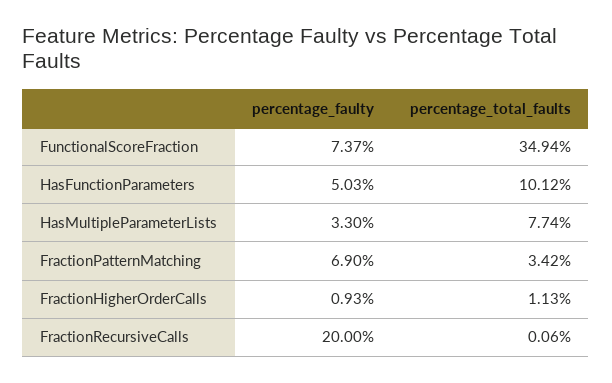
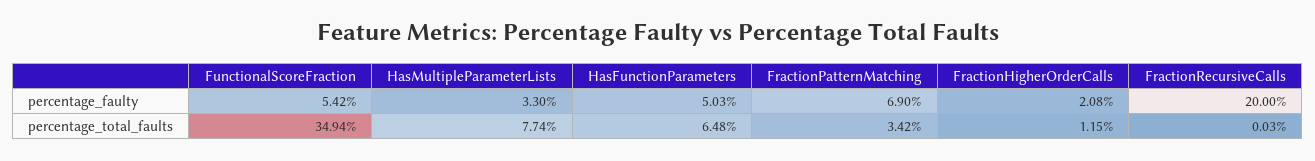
percentage_faulty, FunctionalScoreFraction: 7.37 -> 5.42
percentage_total_faults, HasFunctionParameters: 10.12 -> 6.48
percentage_faulty, FractionHigherOrderCalls: 0.93 -> 2.08
percentage_total_faults, FractionHigherOrderCalls: 1.13 -> 1.15
percentage_total_faults, FractionRecursiveCalls: 0.06 -> 0.03

